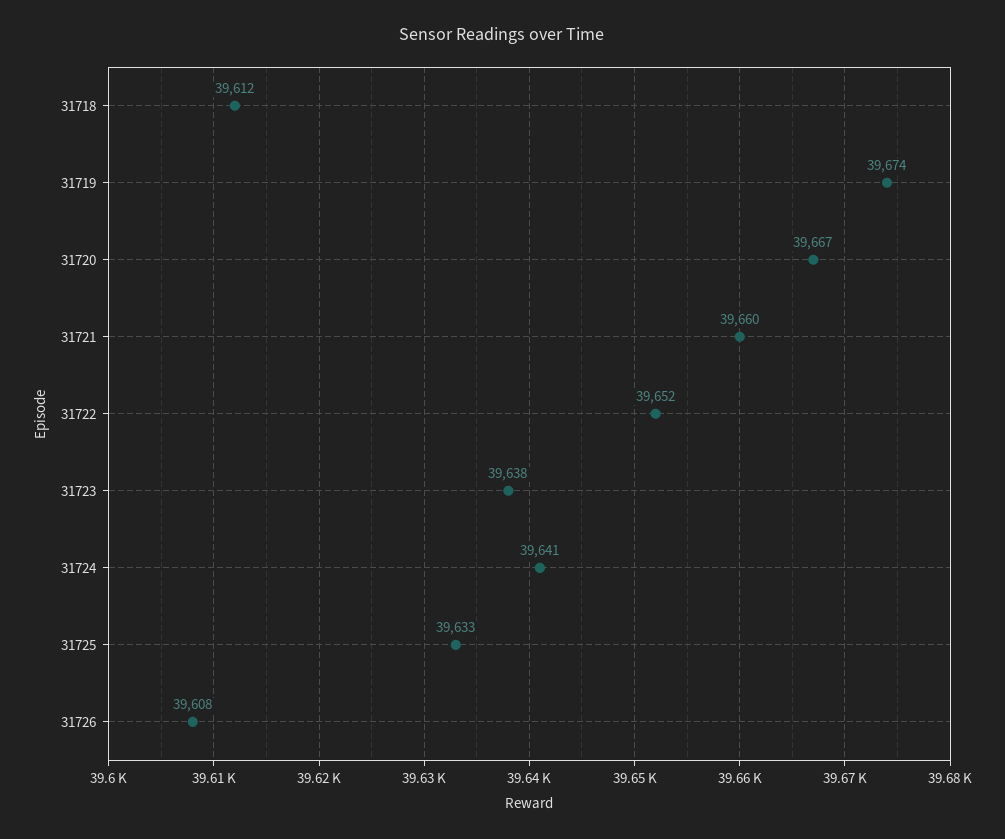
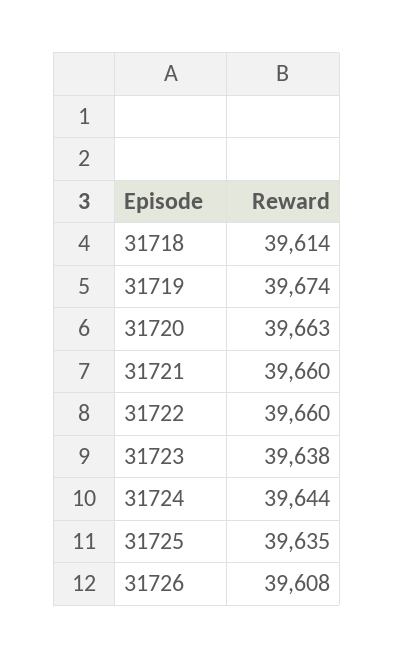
31718: 39612 -> 39614
31720: 39667 -> 39663
31722: 39652 -> 39660
31724: 39641 -> 39644
31725: 39633 -> 39635

